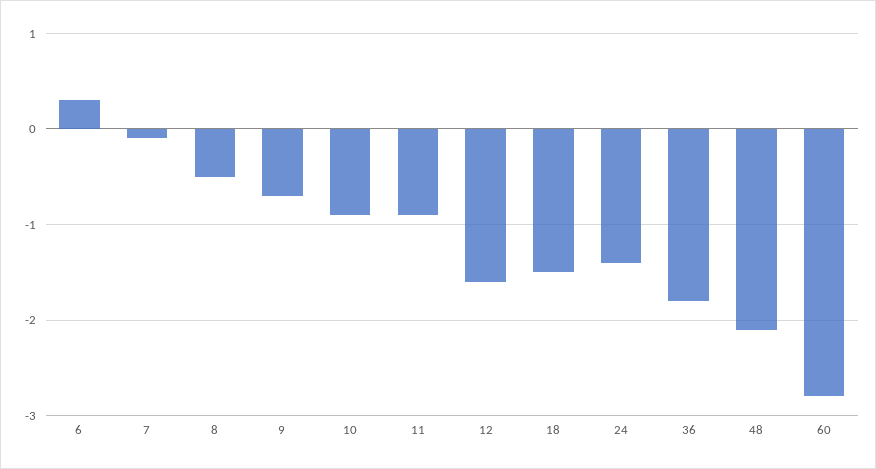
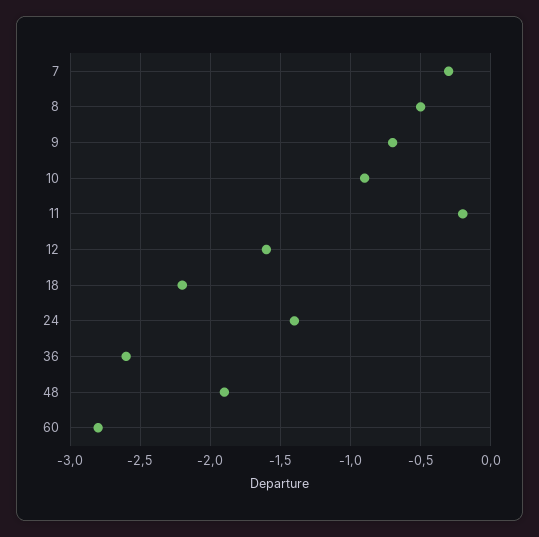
6: 0.3 -> none
7: -0.1 -> -0.3
11: -0.9 -> -0.2
18: -1.5 -> -2.2
36: -1.8 -> -2.6
48: -2.1 -> -1.9

